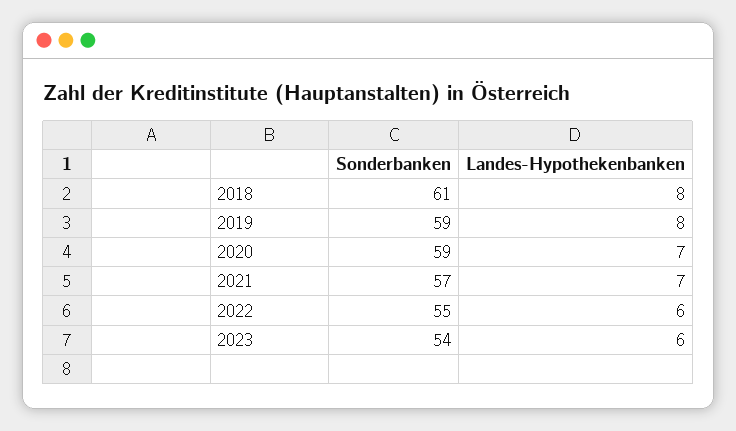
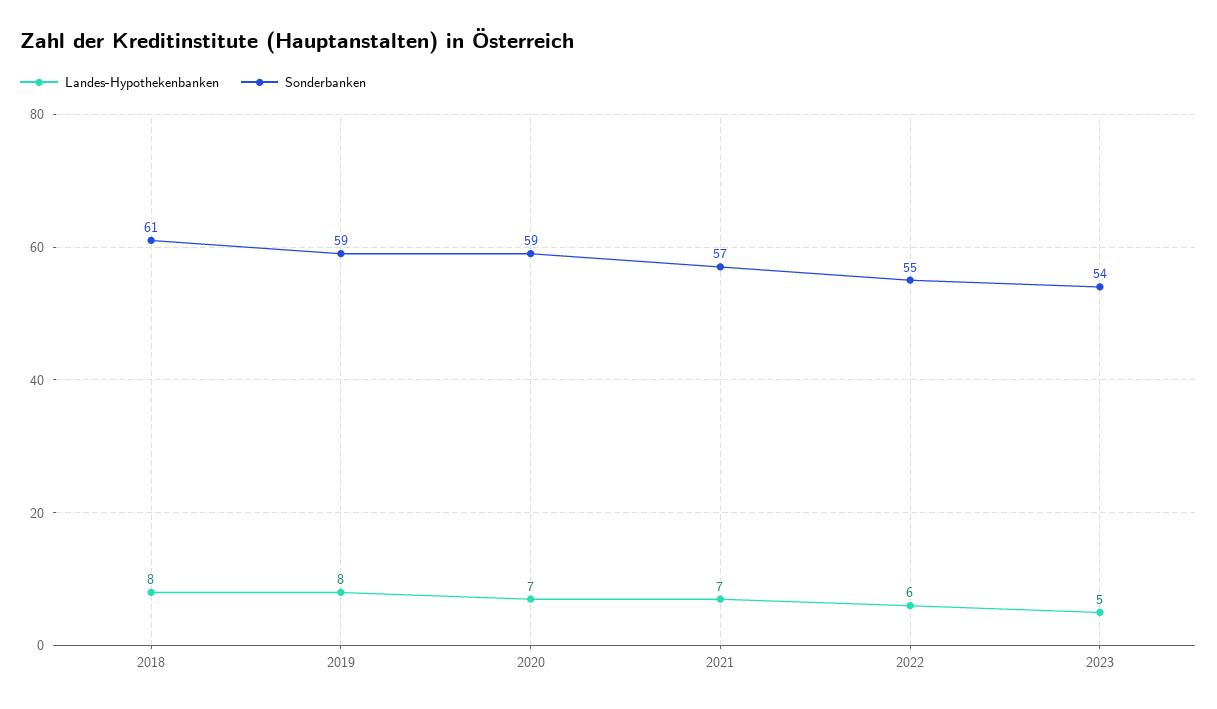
Landes-Hypothekenbanken, 2023: 6 -> 5

